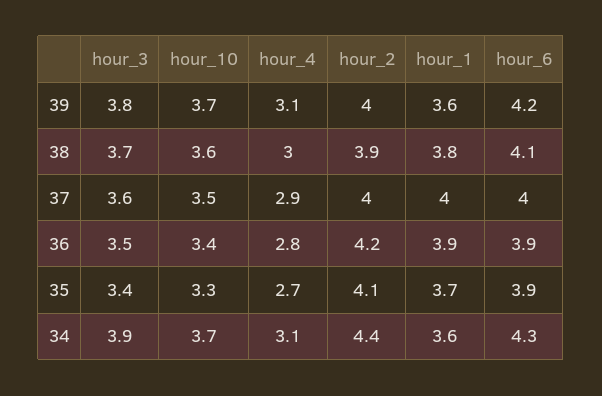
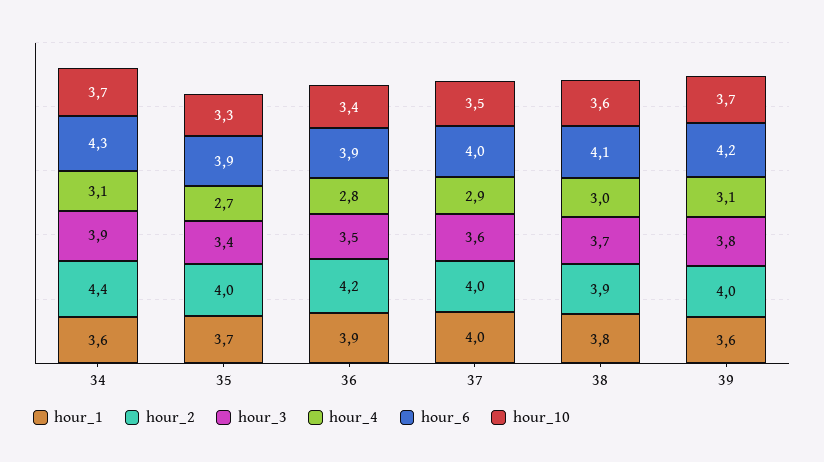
hour_2, 35: 4.1 -> 4

